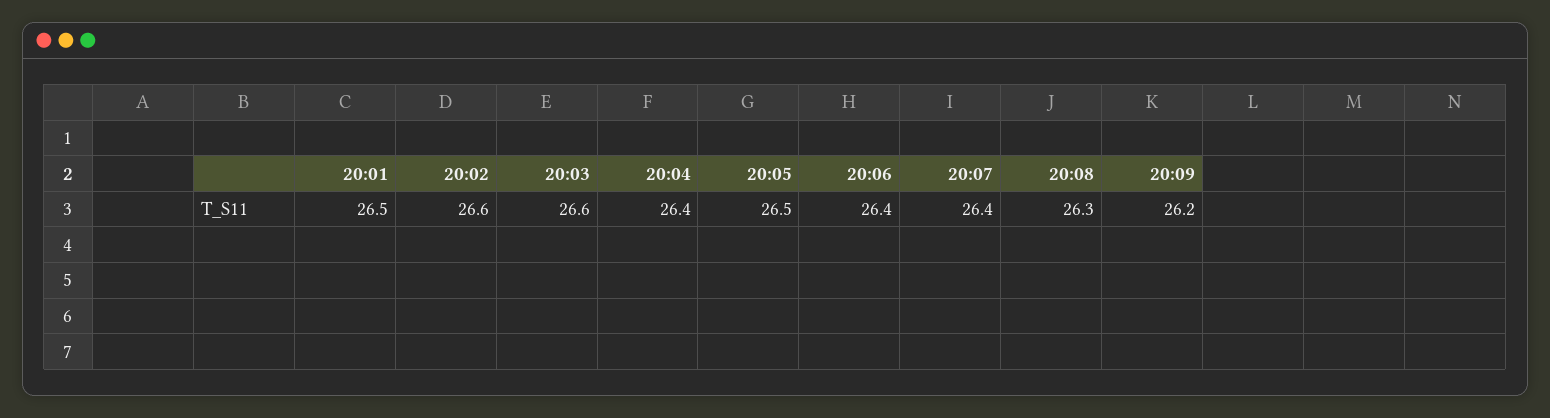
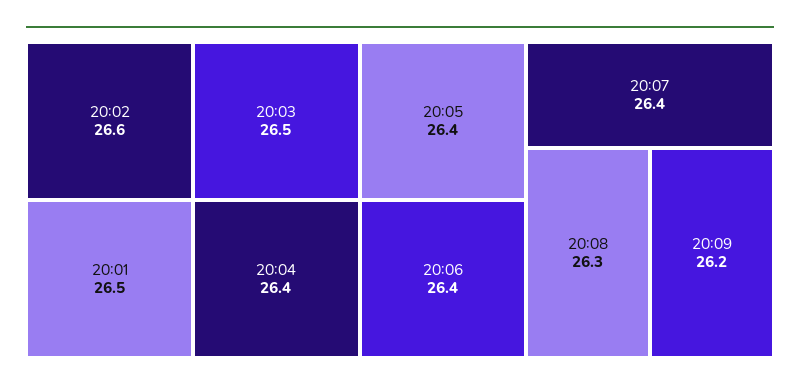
20:03: 26.6 -> 26.5
20:05: 26.5 -> 26.4

